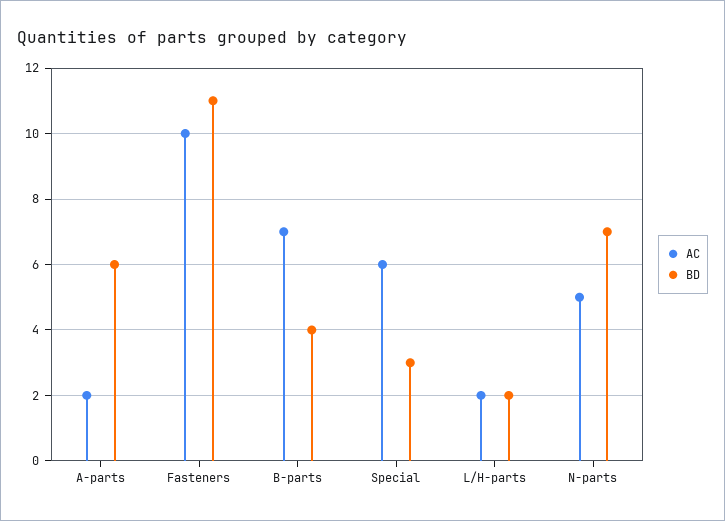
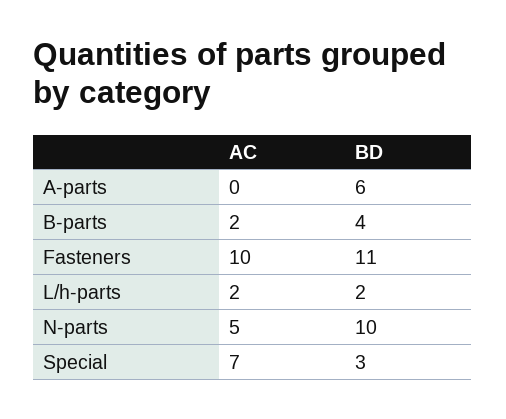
AC, A-parts: 2 -> 0
AC, B-parts: 7 -> 2
AC, Special: 6 -> 7
BD, N-parts: 7 -> 10

